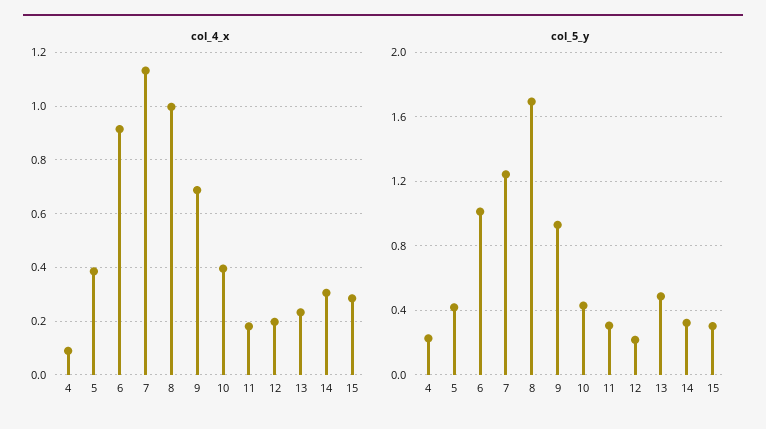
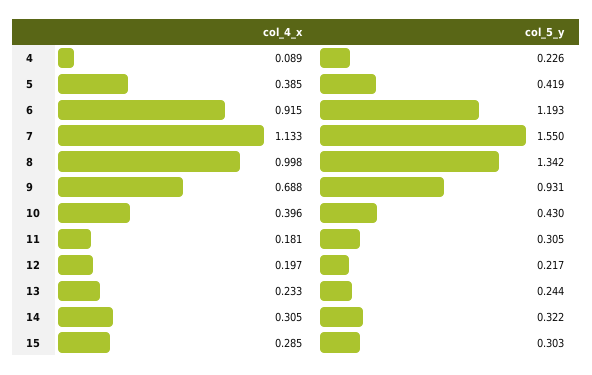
col_5_y, 6: 1 -> 1.193
col_5_y, 7: 1.25 -> 1.55
col_5_y, 8: 1.7 -> 1.342
col_5_y, 13: 0.5 -> 0.244

